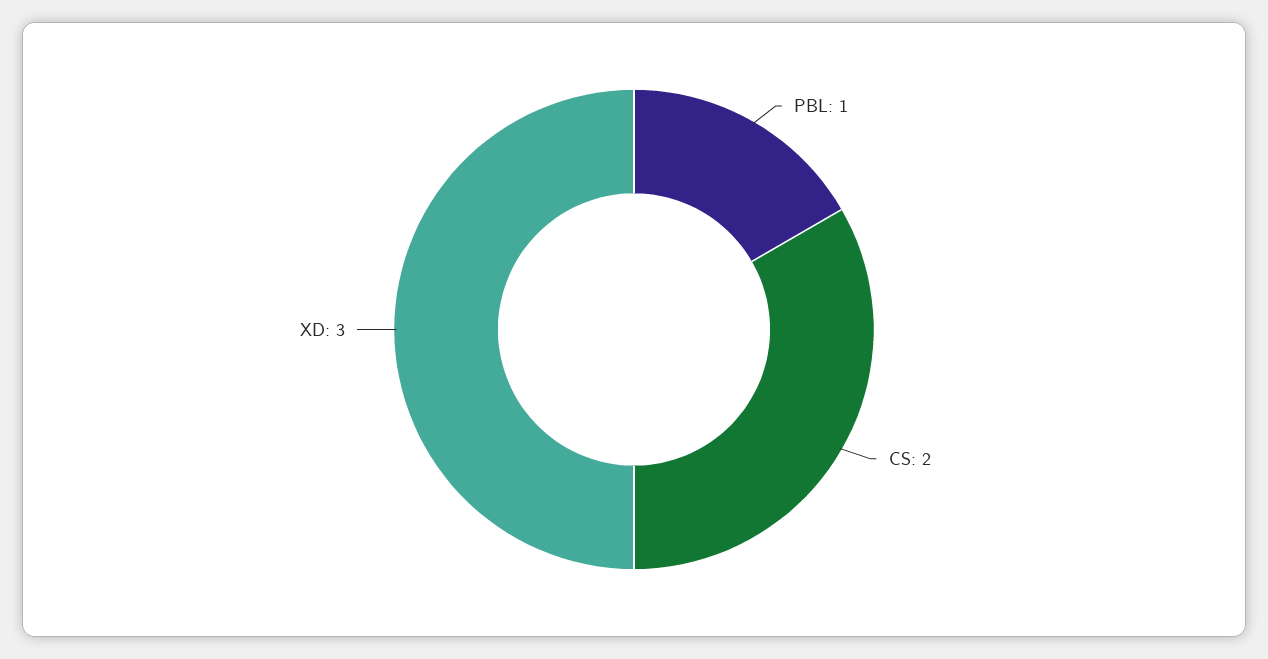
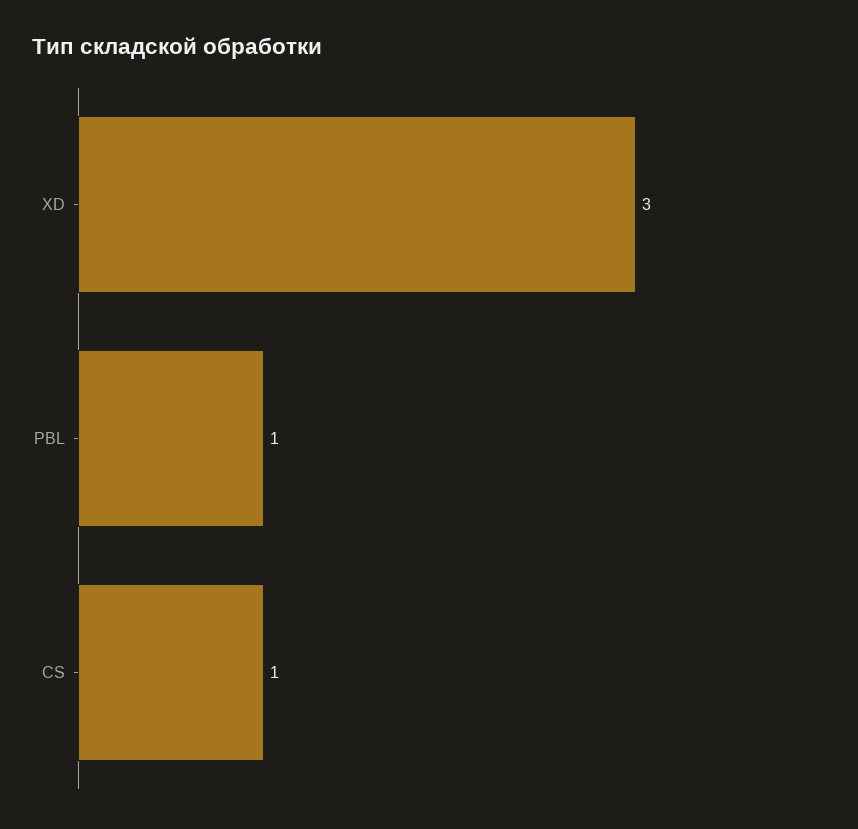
CS: 2 -> 1

